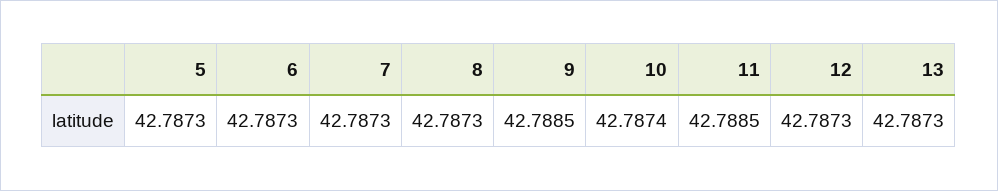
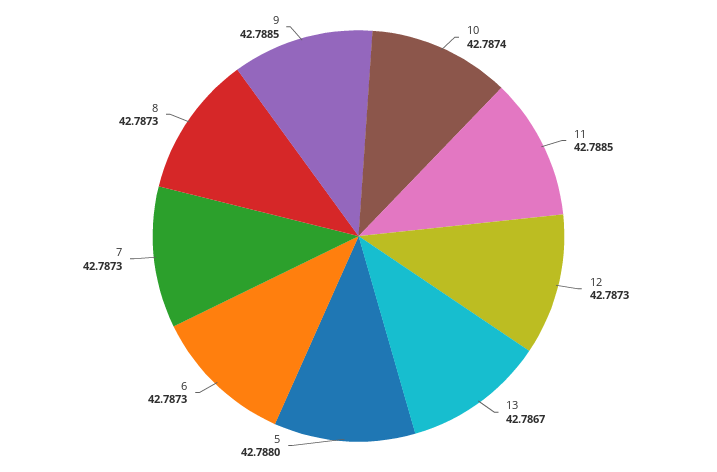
5: 42.7873 -> 42.788
13: 42.7873 -> 42.7867

